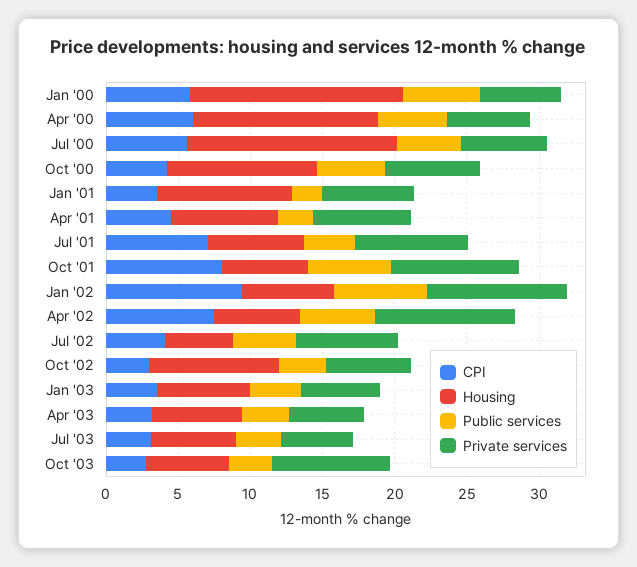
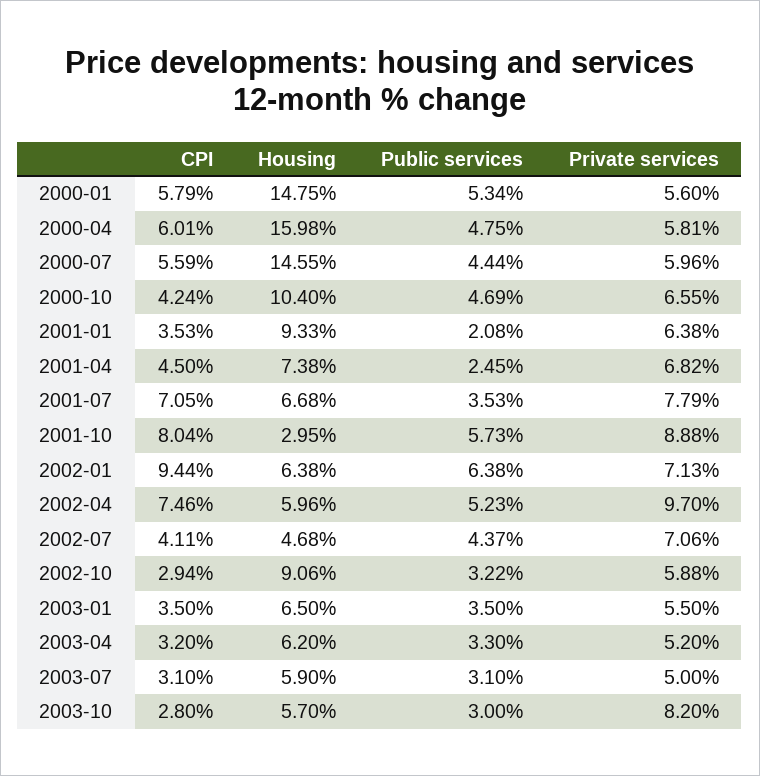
Housing, Apr '00: 13 -> 15.98
Housing, Oct '01: 6 -> 2.95
Private services, Jan '02: 10 -> 7.13

